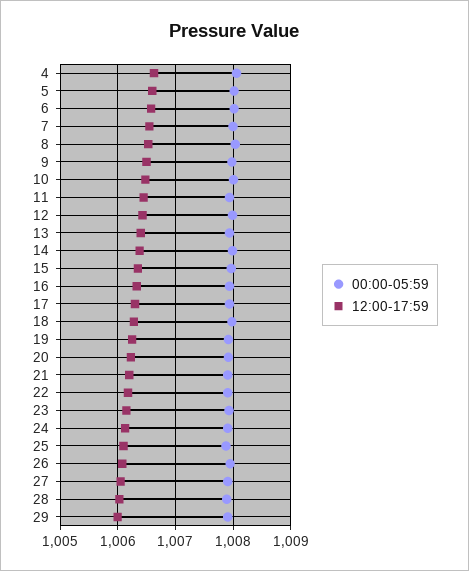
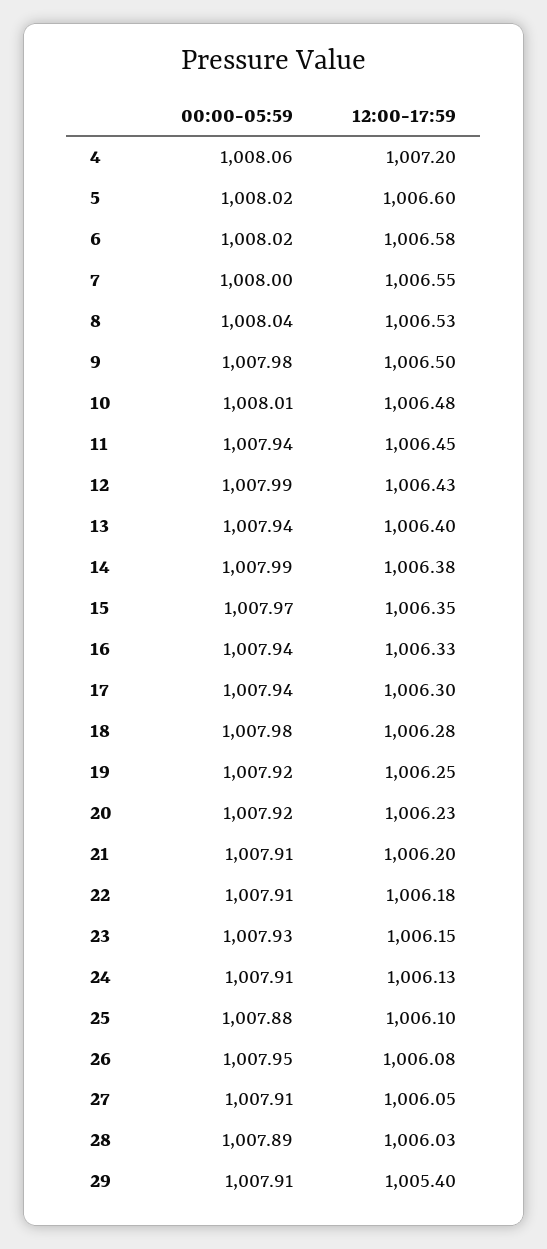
12:00-17:59, 4: 1006.6 -> 1007.2
12:00-17:59, 29: 1006 -> 1005.4

